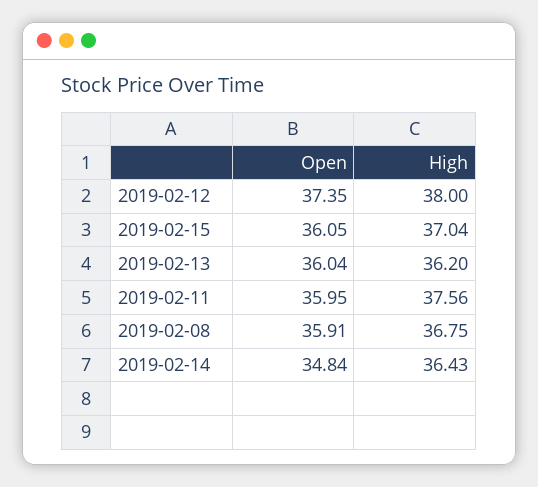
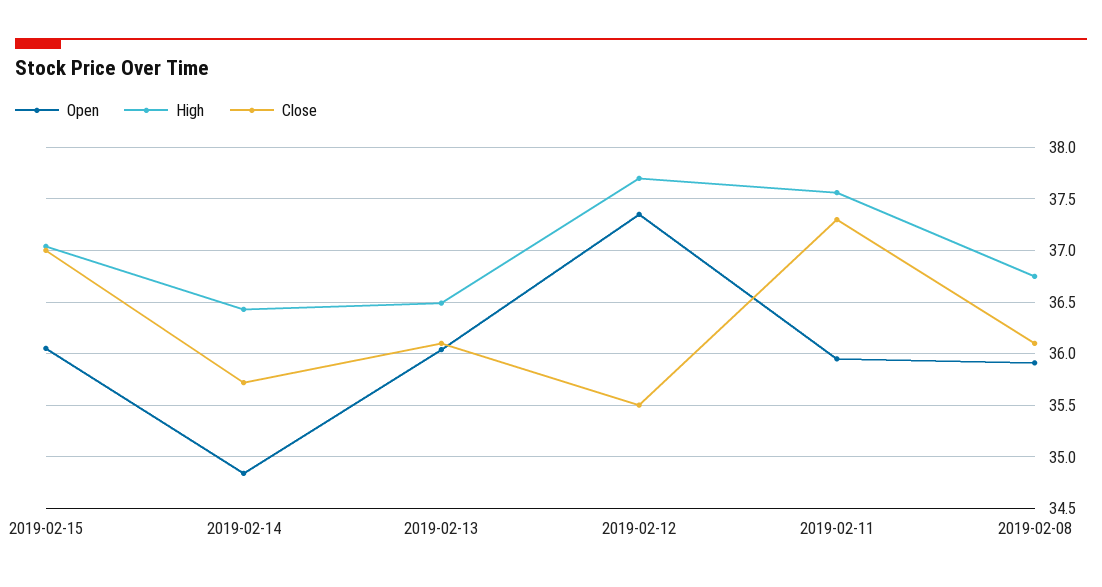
High, 2019-02-12: 38 -> 37.7
High, 2019-02-13: 36.2 -> 36.5
Close, 2019-02-15: none -> 37
Close, 2019-02-14: none -> 35.7
Close, 2019-02-13: none -> 36.1
Close, 2019-02-12: none -> 35.5
Close, 2019-02-11: none -> 37.3
Close, 2019-02-08: none -> 36.1

